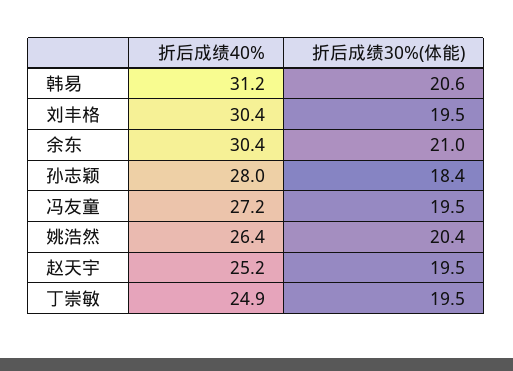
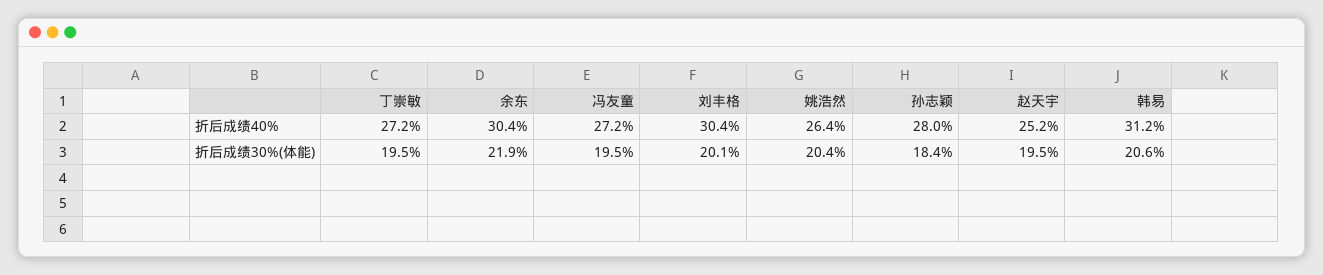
折后成绩30%(体能), 刘丰格: 19.5 -> 20.1
折后成绩30%(体能), 余东: 21 -> 21.9
折后成绩40%, 丁崇敏: 24.9 -> 27.2

